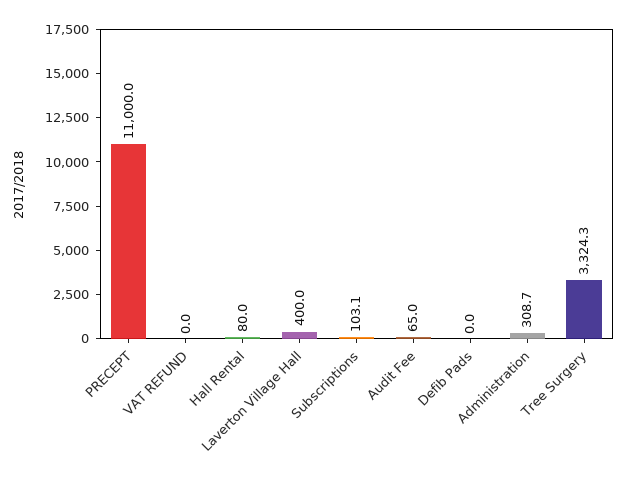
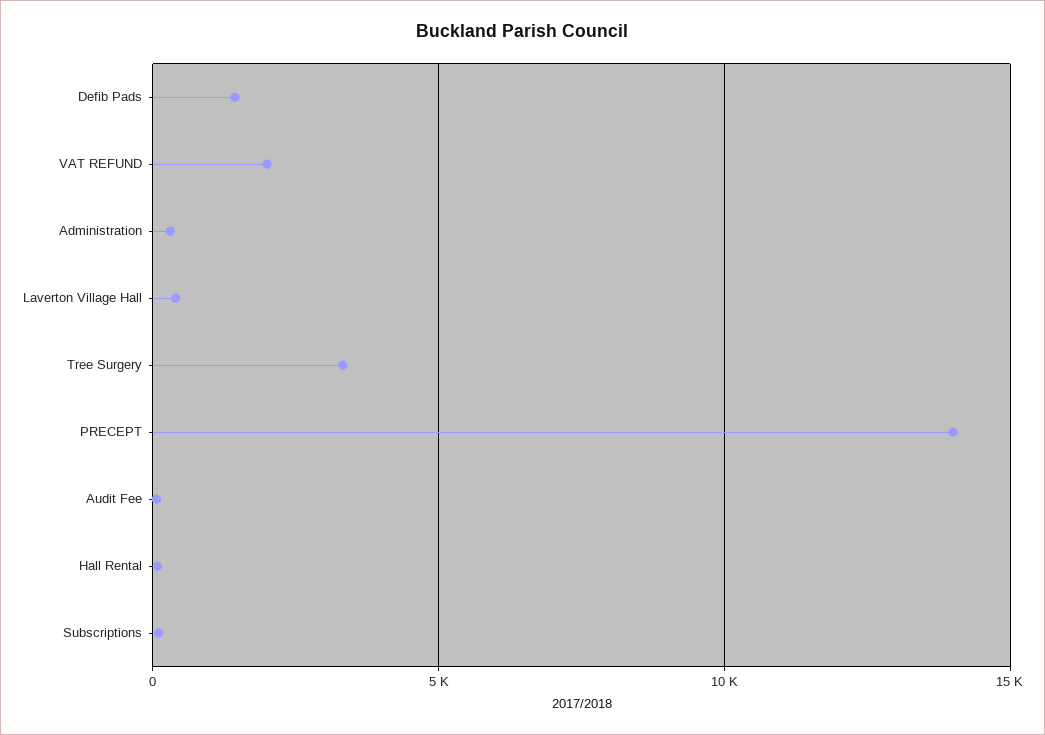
PRECEPT: 11000 -> 14000
VAT REFUND: 0 -> 2000
Defib Pads: 0 -> 1500

